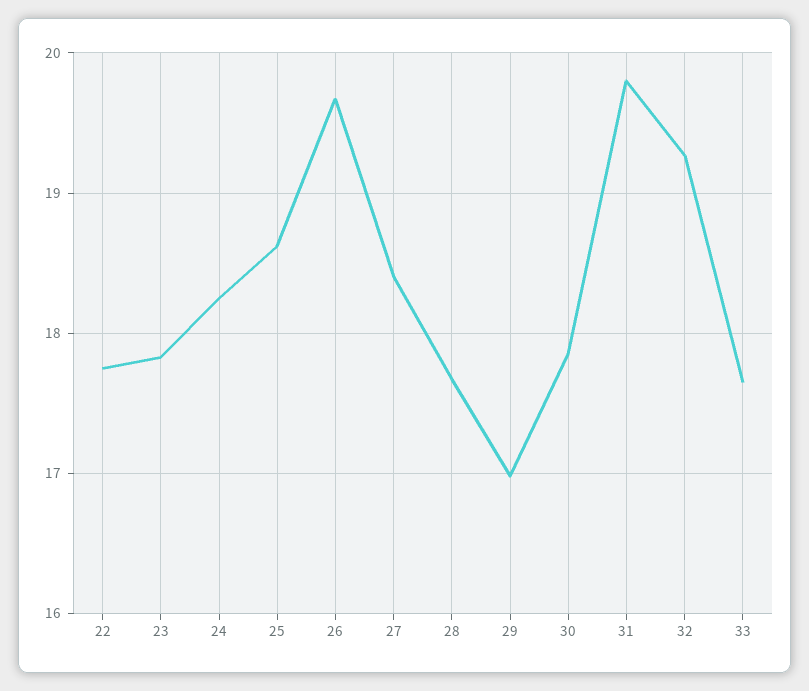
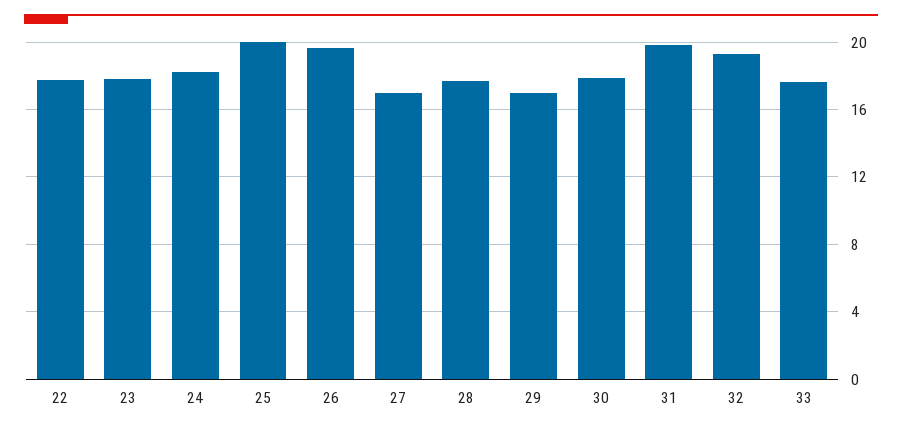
25: 18.6 -> 20
27: 18.4 -> 17

